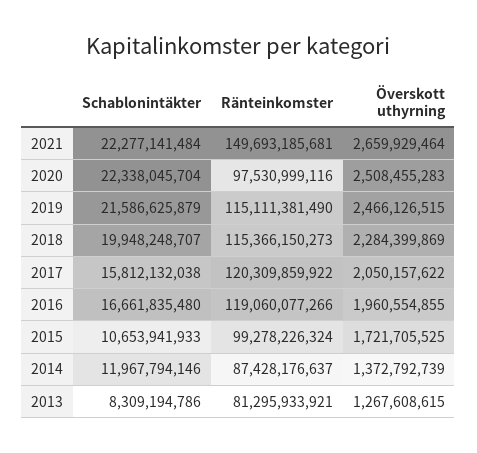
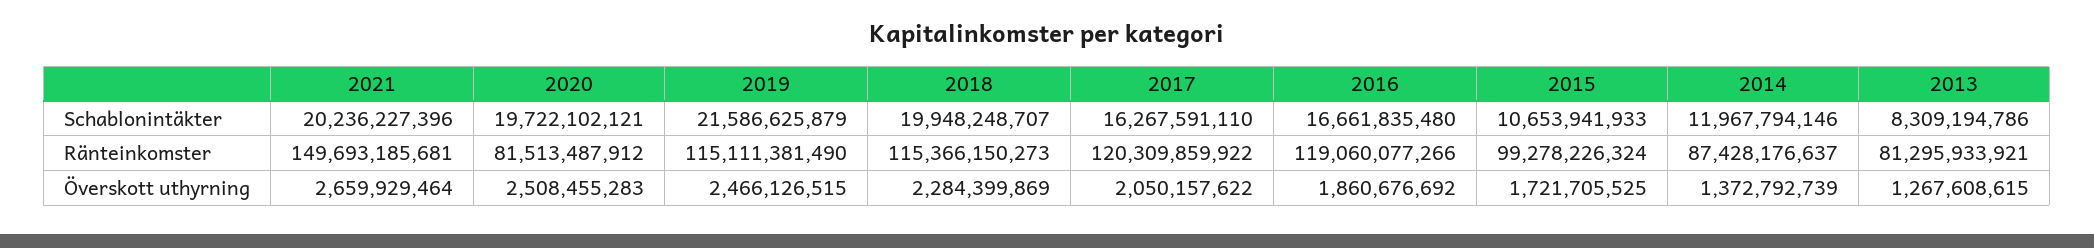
Schablonintäkter, 2021: 22277141484 -> 20236227396
Schablonintäkter, 2020: 22338045704 -> 19722102121
Ränteinkomster, 2020: 97530999116 -> 81513487912
Schablonintäkter, 2017: 15812132038 -> 16267591110
Överskott uthyrning, 2016: 1960554855 -> 1860676692

